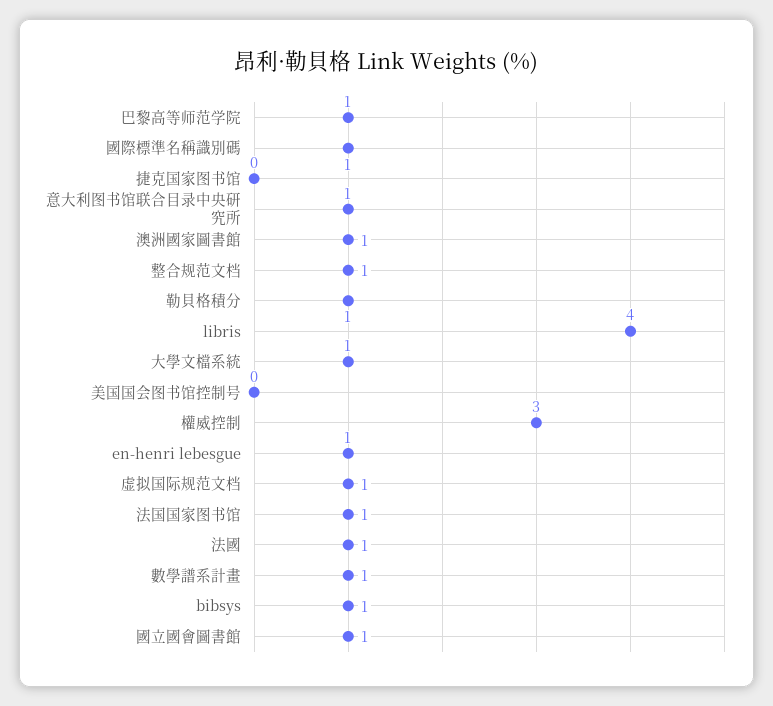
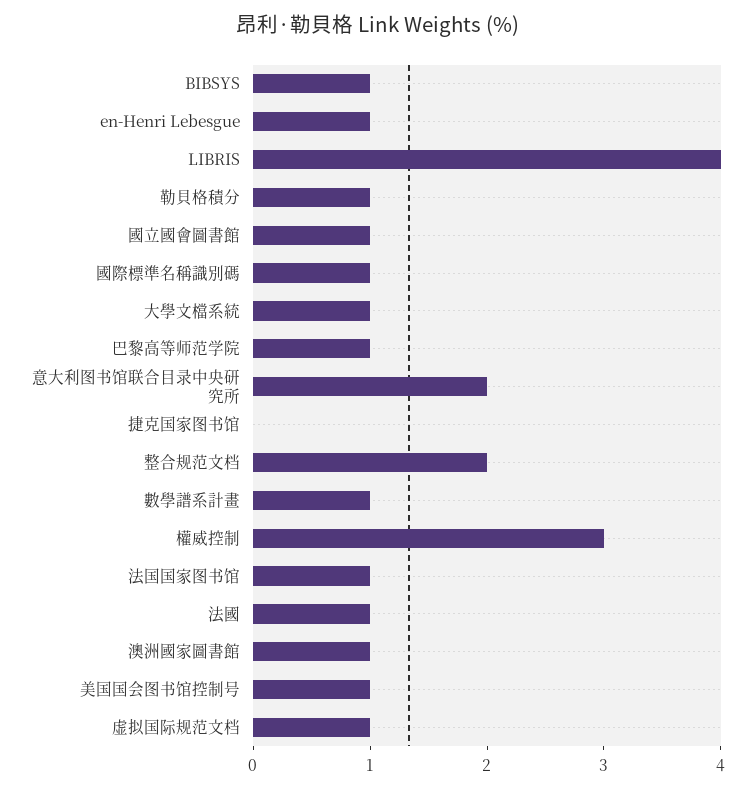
意大利图书馆联合目录中央研究所: 1 -> 2
整合规范文档: 1 -> 2
美国国会图书馆控制号: 0 -> 1

